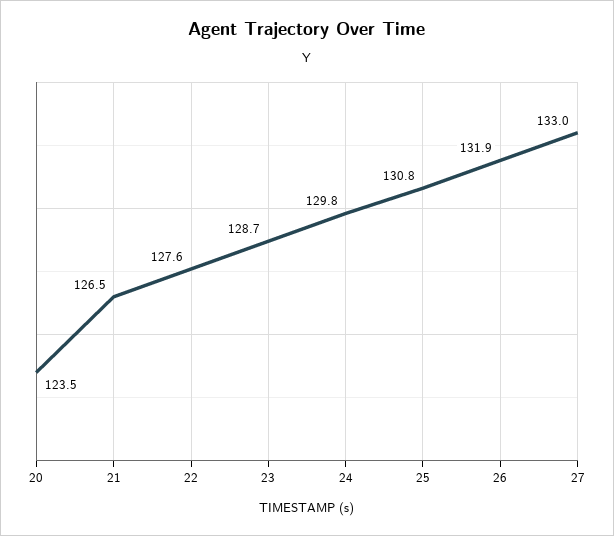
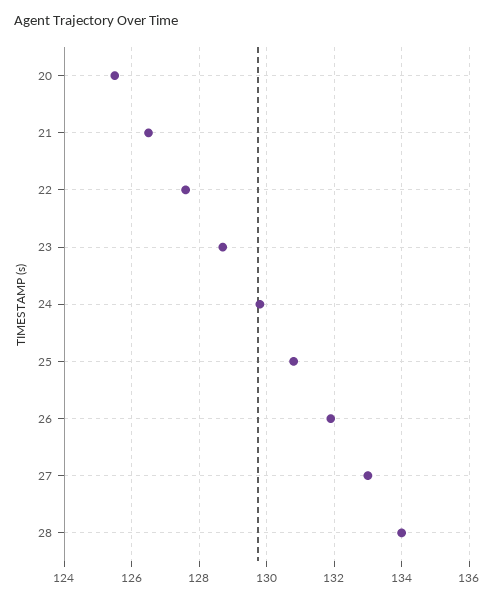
20: 123.5 -> 125.5
28: none -> 134

